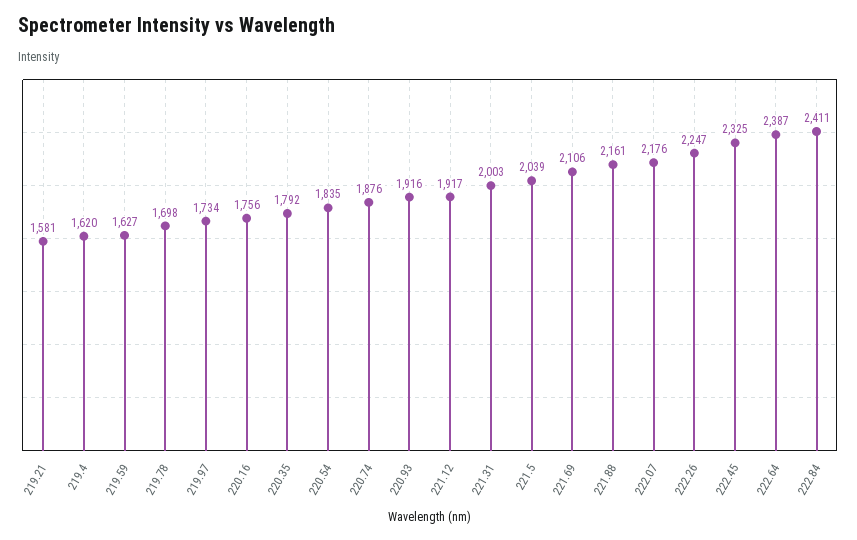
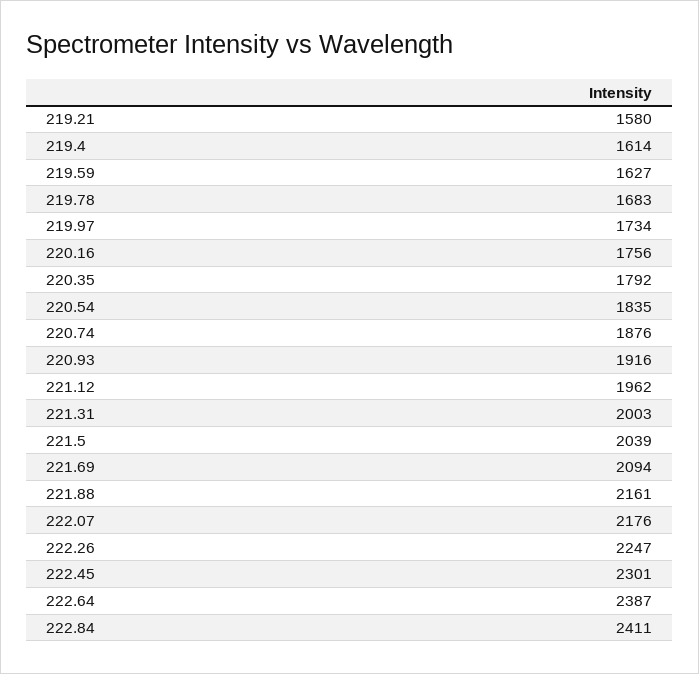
219.21: 1581 -> 1580
219.4: 1620 -> 1614
219.78: 1698 -> 1683
221.12: 1917 -> 1962
221.69: 2106 -> 2094
222.45: 2325 -> 2301

